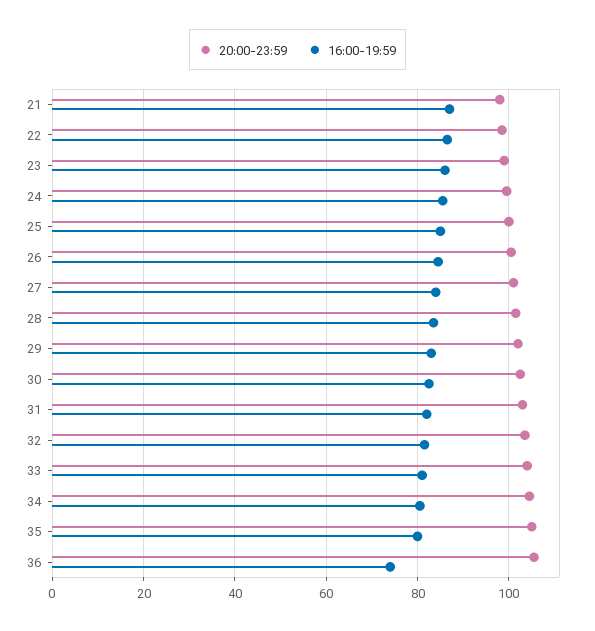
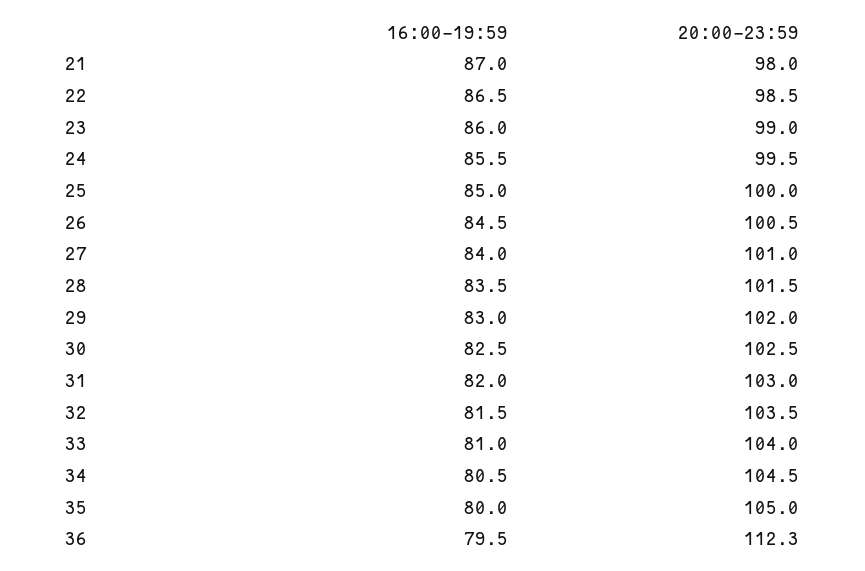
20:00-23:59, 36: 106 -> 112.3
16:00-19:59, 36: 74 -> 79.5

